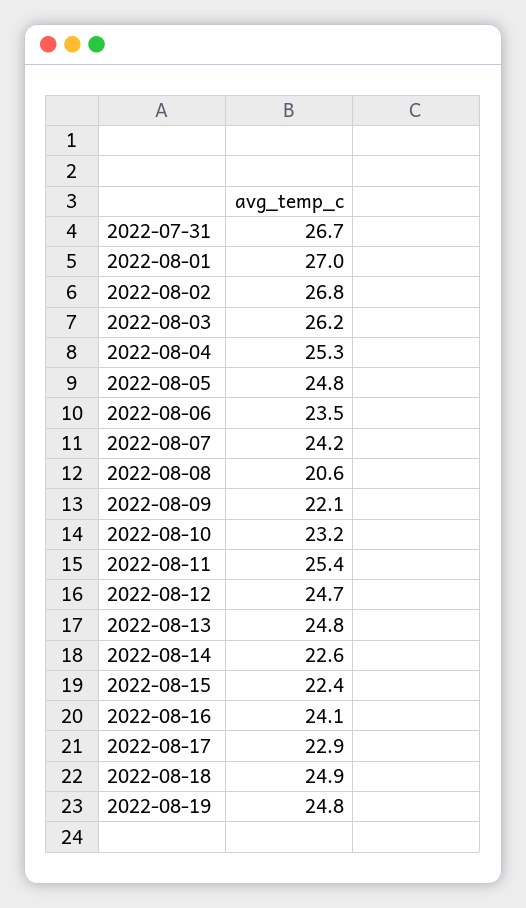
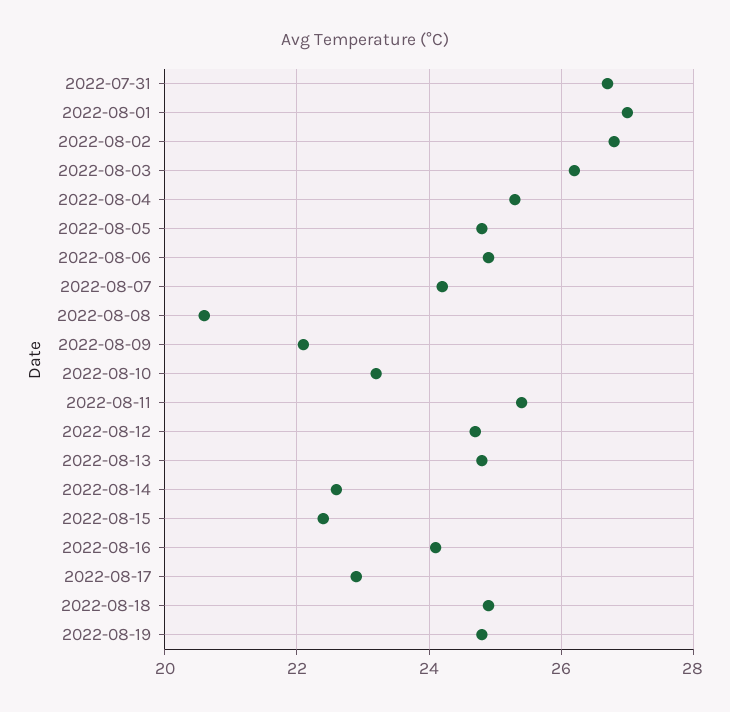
2022-08-06: 23.5 -> 25

